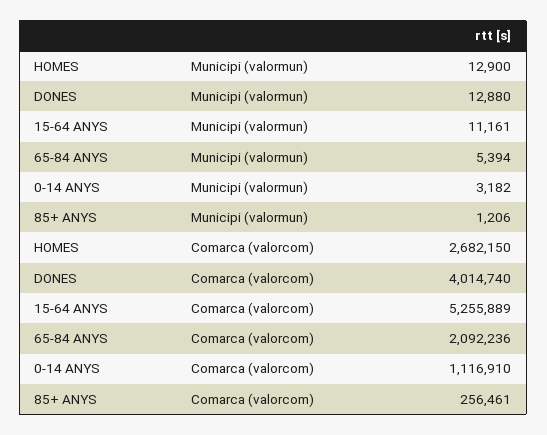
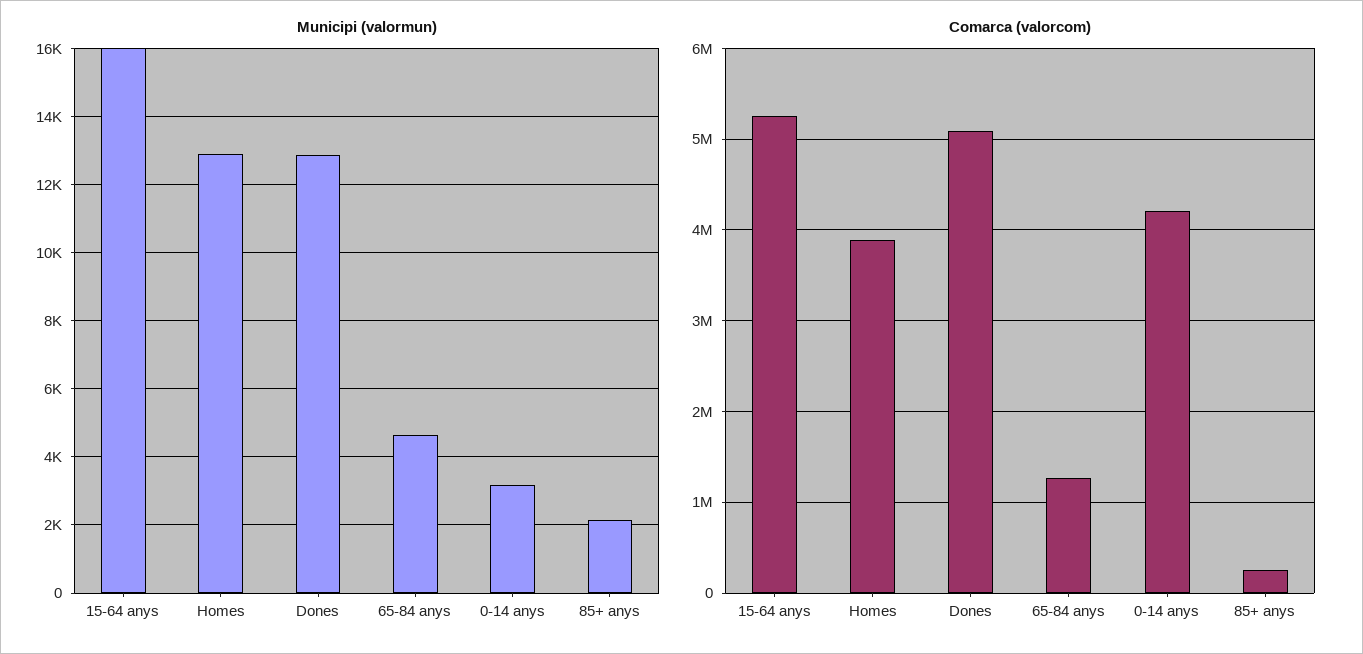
Municipi (valormun), 15-64 ANYS: 11161 -> 16000
Municipi (valormun), 65-84 ANYS: 5394 -> 4600
Municipi (valormun), 85+ ANYS: 1206 -> 2200
Comarca (valorcom), HOMES: 2682150 -> 3900000
Comarca (valorcom), DONES: 4014740 -> 5100000
Comarca (valorcom), 65-84 ANYS: 2092236 -> 1300000
Comarca (valorcom), 0-14 ANYS: 1116910 -> 4200000

